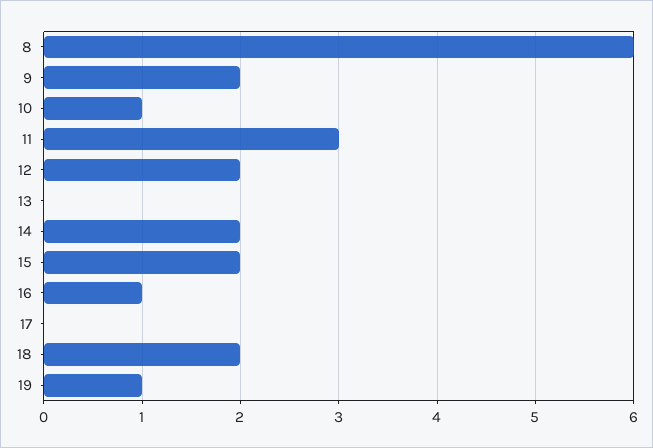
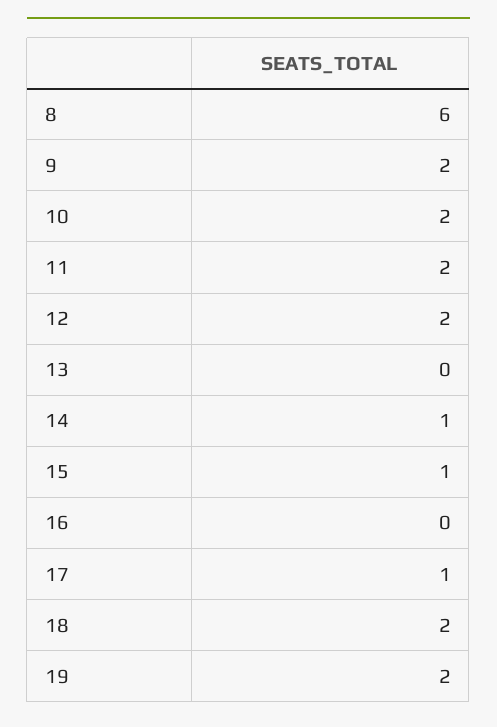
10: 1 -> 2
11: 3 -> 2
14: 2 -> 1
15: 2 -> 1
16: 1 -> 0
17: 0 -> 1
19: 1 -> 2

